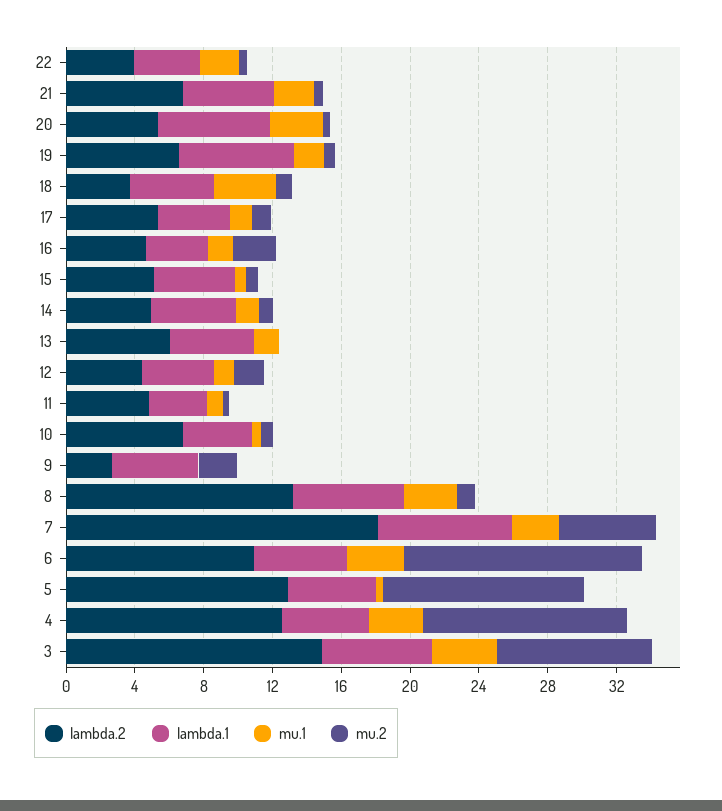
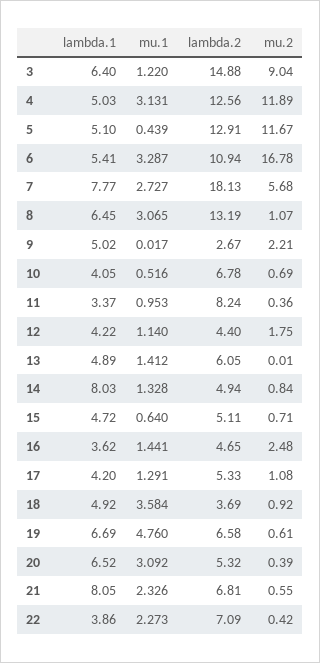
lambda.2, 22: 4 -> 7.09
lambda.1, 21: 5 -> 8.05
mu.1, 19: 2 -> 4.76
lambda.1, 14: 5 -> 8.03
lambda.2, 11: 5 -> 8.24
mu.2, 6: 14 -> 16.78
mu.1, 3: 4 -> 1.22

